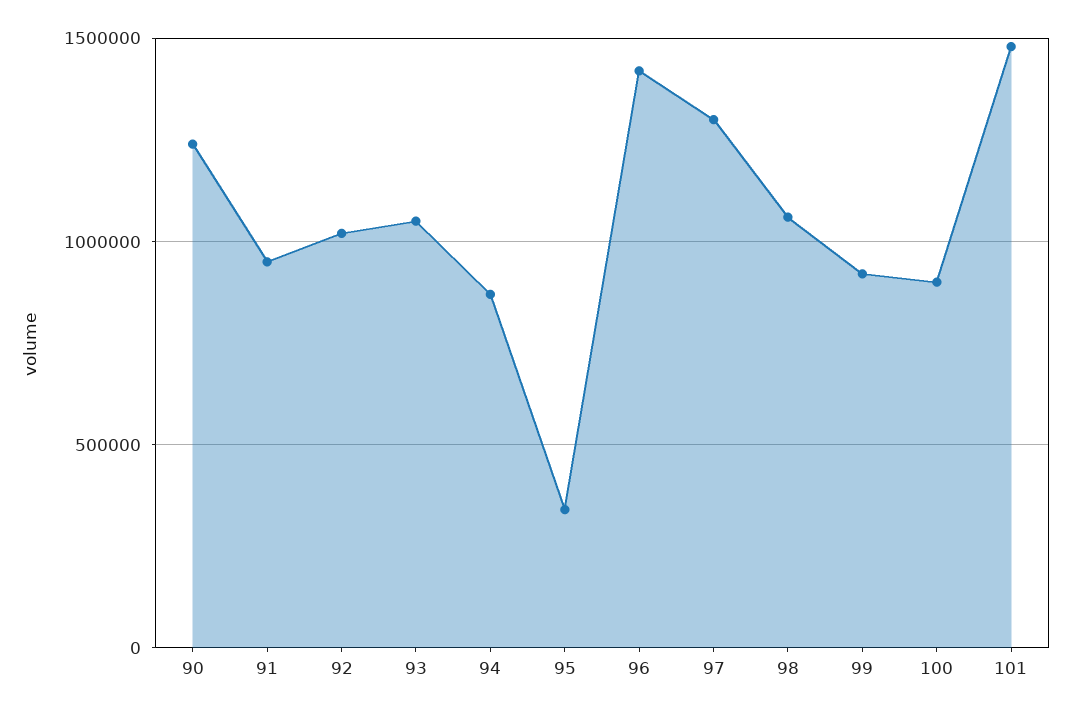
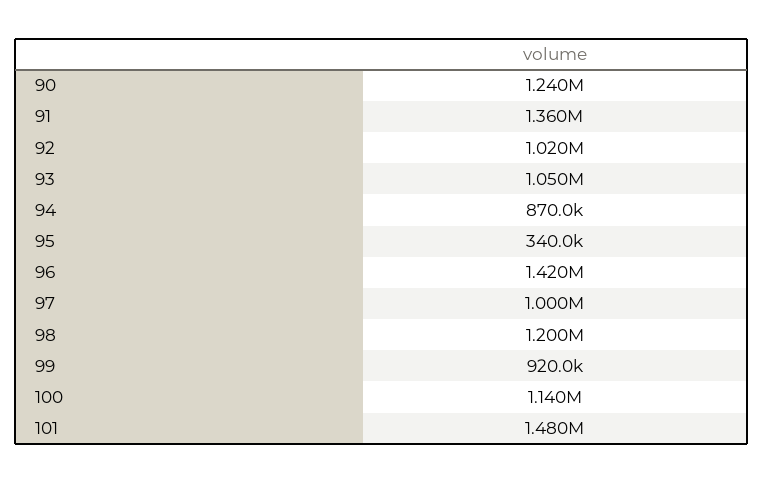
91: 950000 -> 1360000
97: 1300000 -> 1000000
98: 1050000 -> 1200000
100: 900000 -> 1140000

